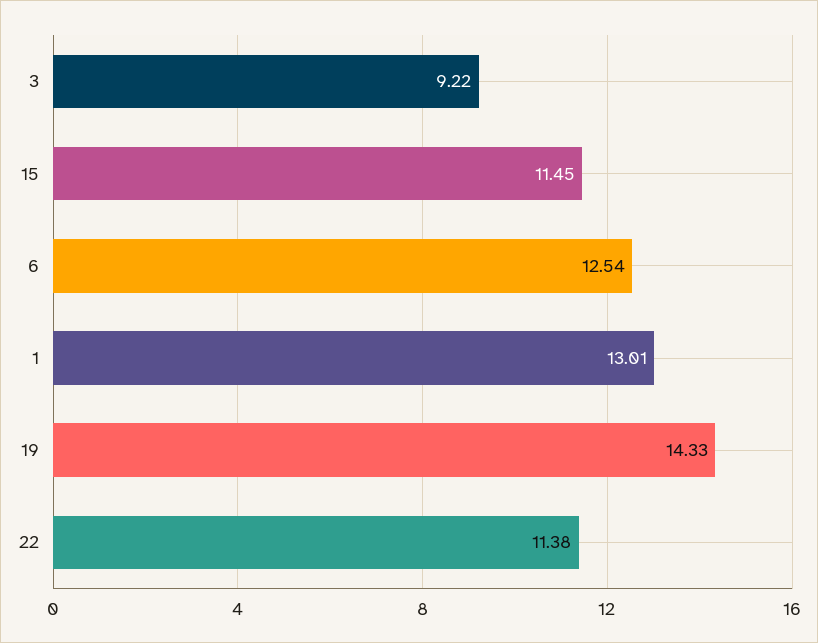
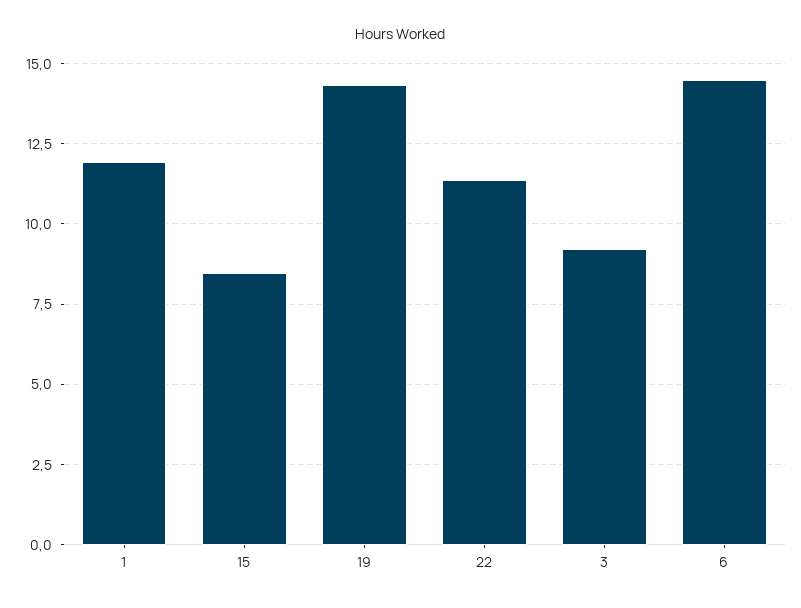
15: 11.45 -> 8.5
6: 12.54 -> 14.5
1: 13.01 -> 12

